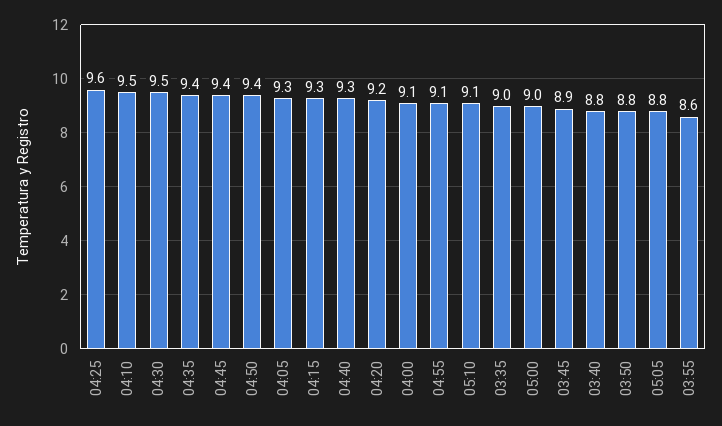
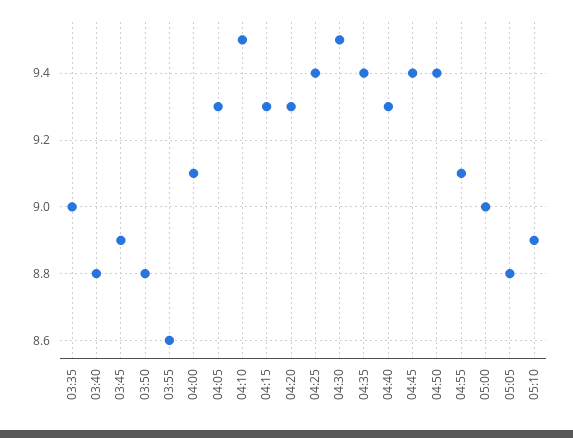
04:25: 9.6 -> 9.4
04:20: 9.2 -> 9.3
05:10: 9.1 -> 8.9

